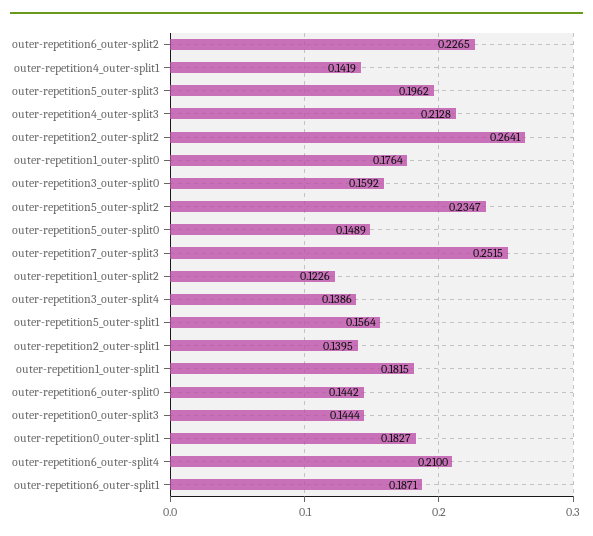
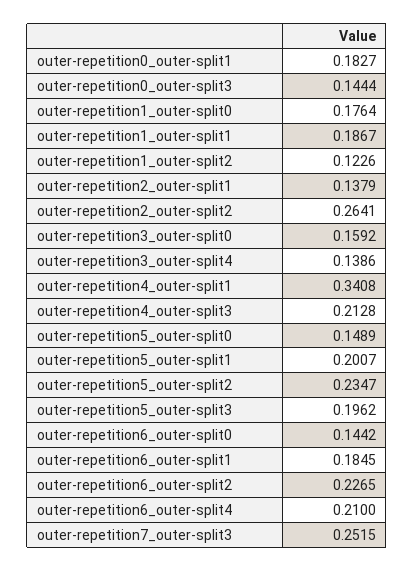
outer-repetition4_outer-split1: 0.1419 -> 0.3408
outer-repetition5_outer-split1: 0.1564 -> 0.2007
outer-repetition2_outer-split1: 0.1395 -> 0.1379
outer-repetition1_outer-split1: 0.1815 -> 0.1867
outer-repetition6_outer-split1: 0.1871 -> 0.1845

